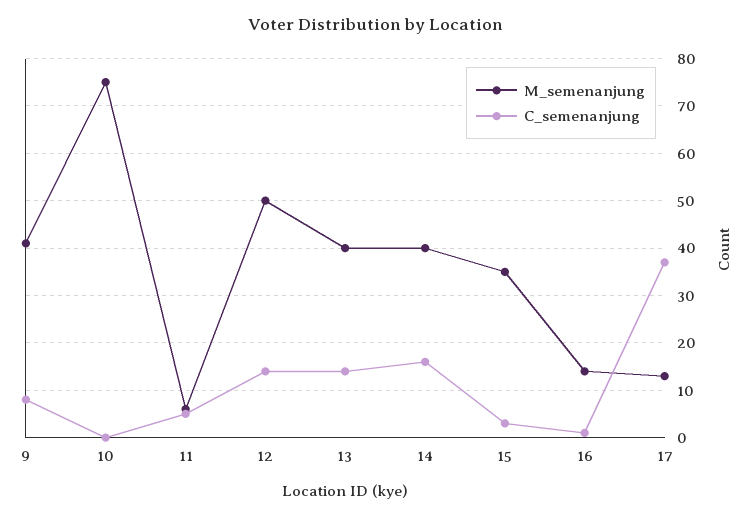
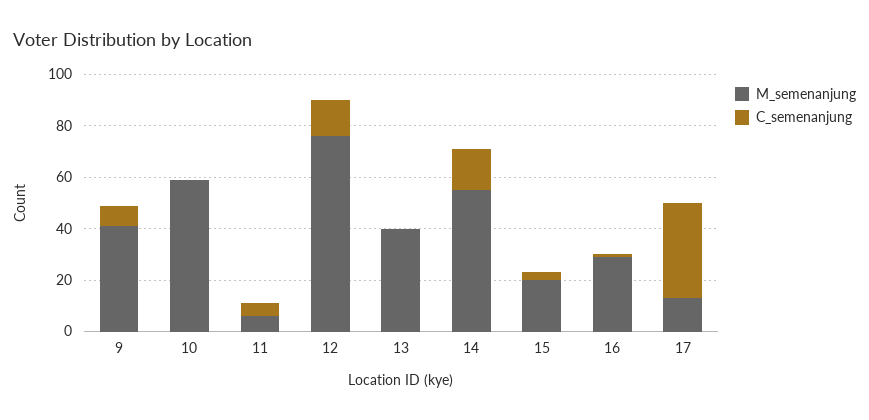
M_semenanjung, 10: 75 -> 60
M_semenanjung, 12: 50 -> 75
C_semenanjung, 13: 15 -> 0
M_semenanjung, 14: 40 -> 55
M_semenanjung, 15: 35 -> 20
M_semenanjung, 16: 15 -> 30

